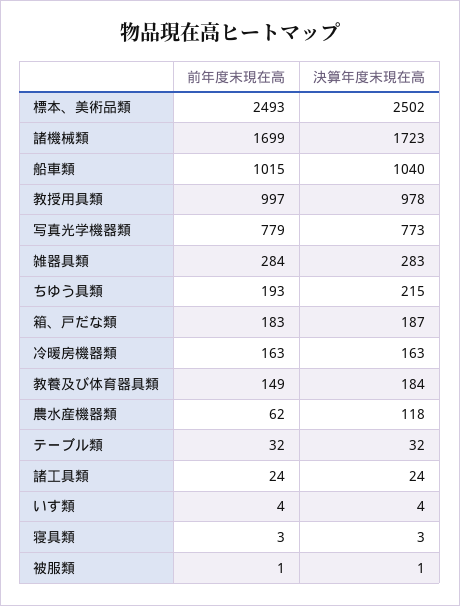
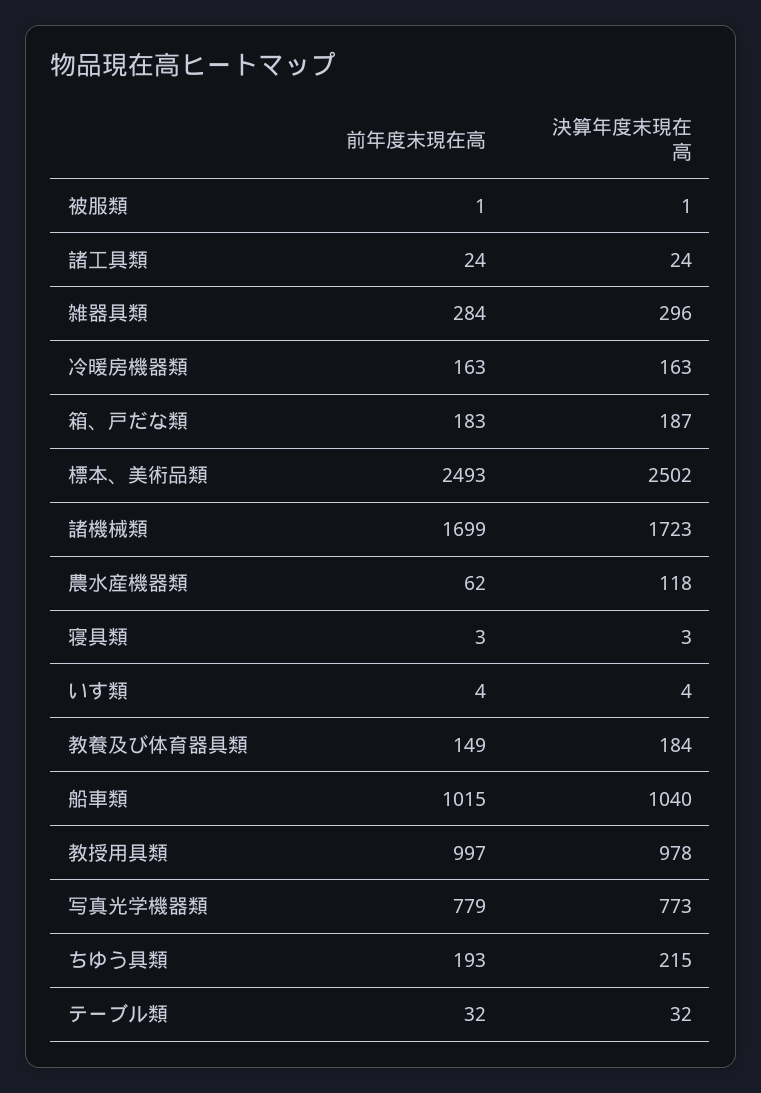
決算年度末現在高, 雑器具類: 283 -> 296

